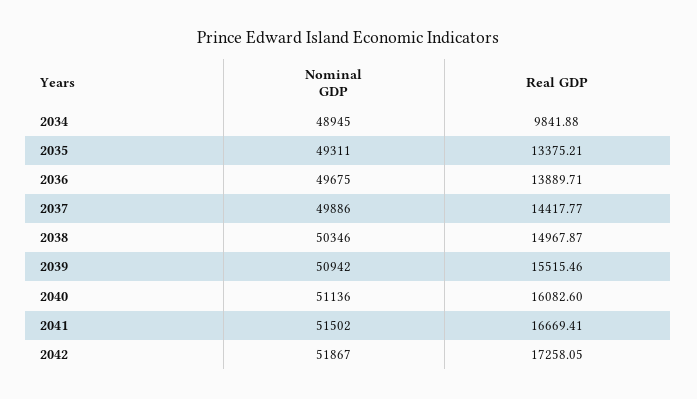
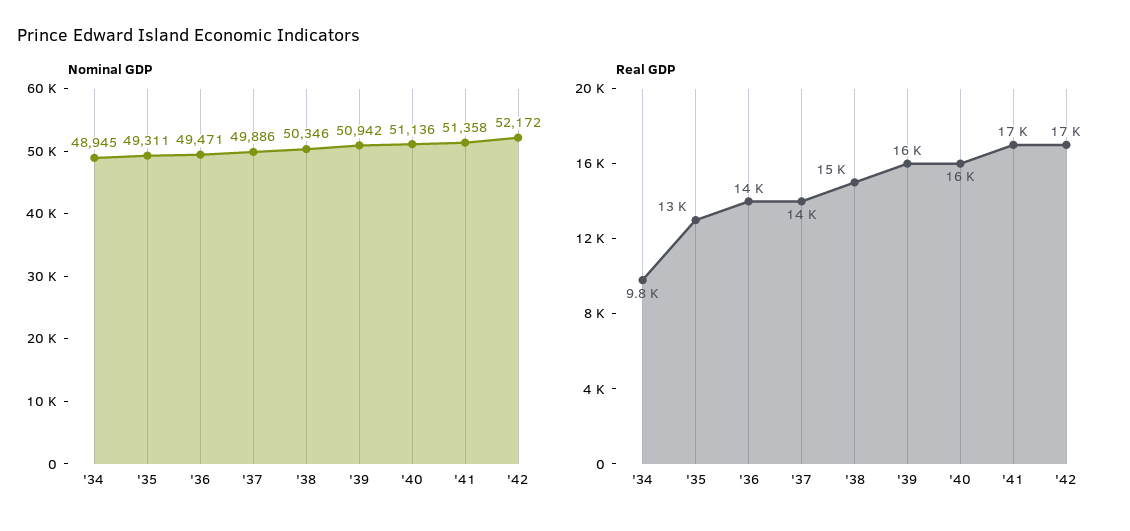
Nominal GDP, 2036: 49675 -> 49471
Nominal GDP, 2041: 51502 -> 51358
Nominal GDP, 2042: 51867 -> 52172

